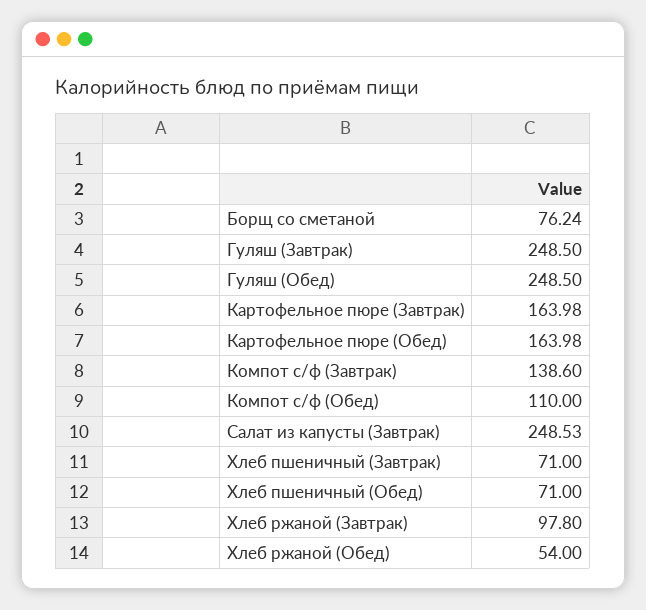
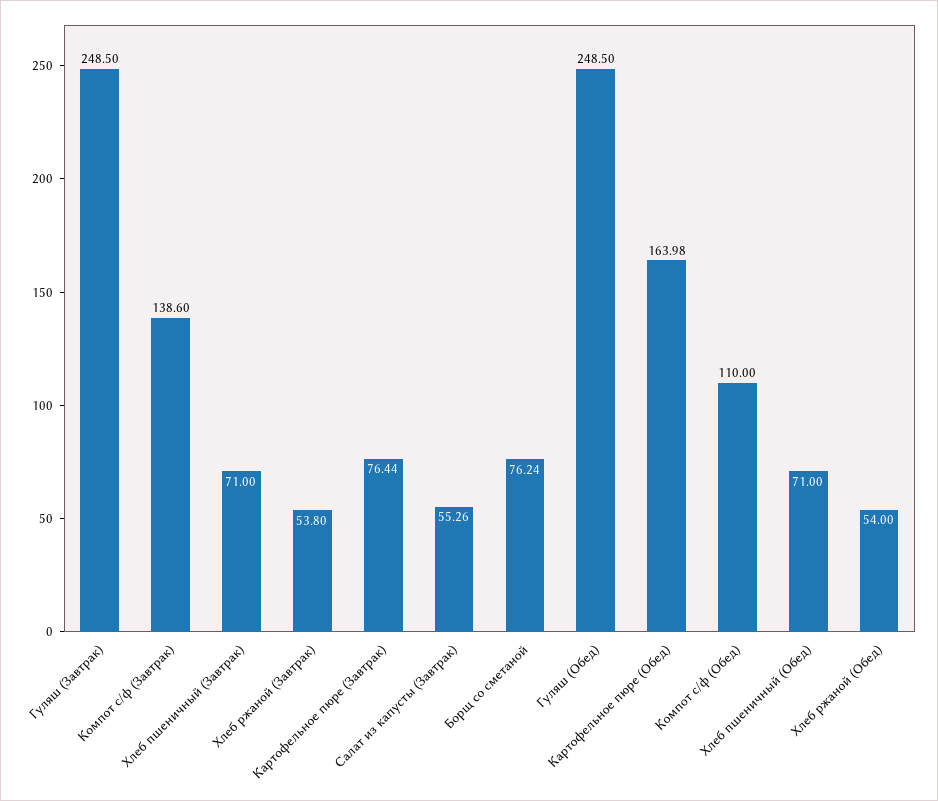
Картофельное пюре (Завтрак): 163.98 -> 76.44
Салат из капусты (Завтрак): 248.53 -> 55.26
Хлеб ржаной (Завтрак): 97.8 -> 53.8

